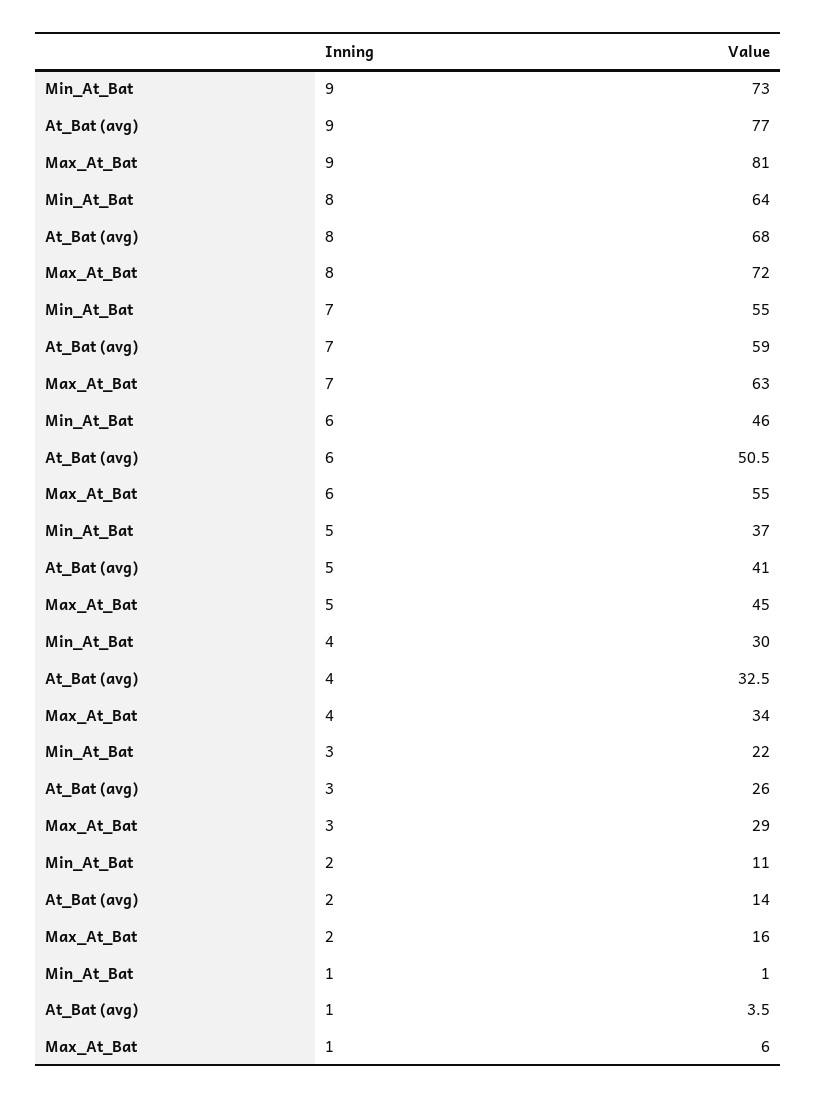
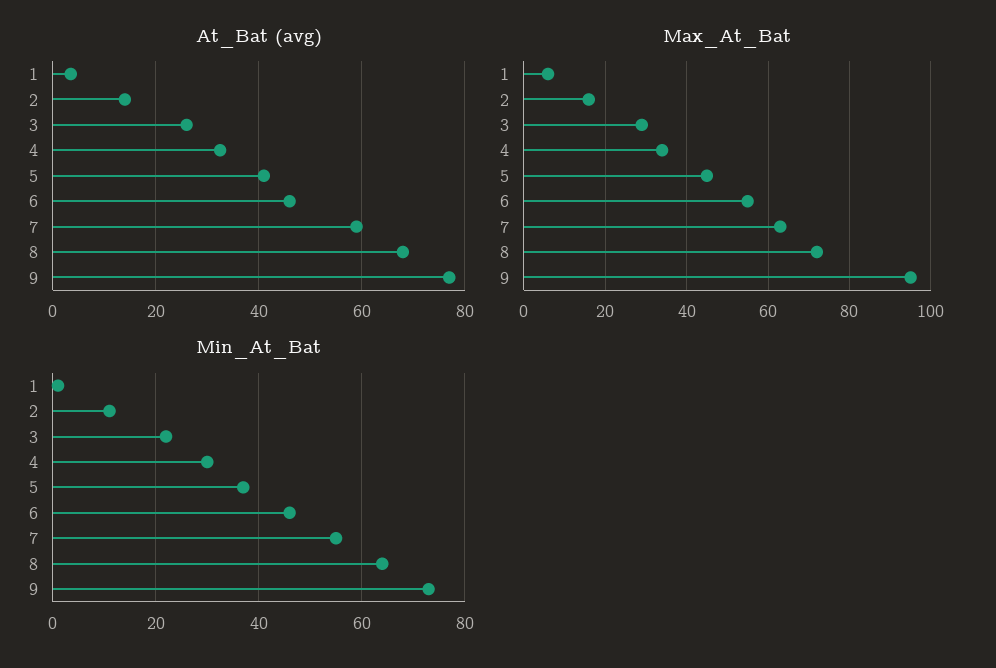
Max_At_Bat, 9: 81 -> 95
At_Bat (avg), 6: 50.5 -> 46

